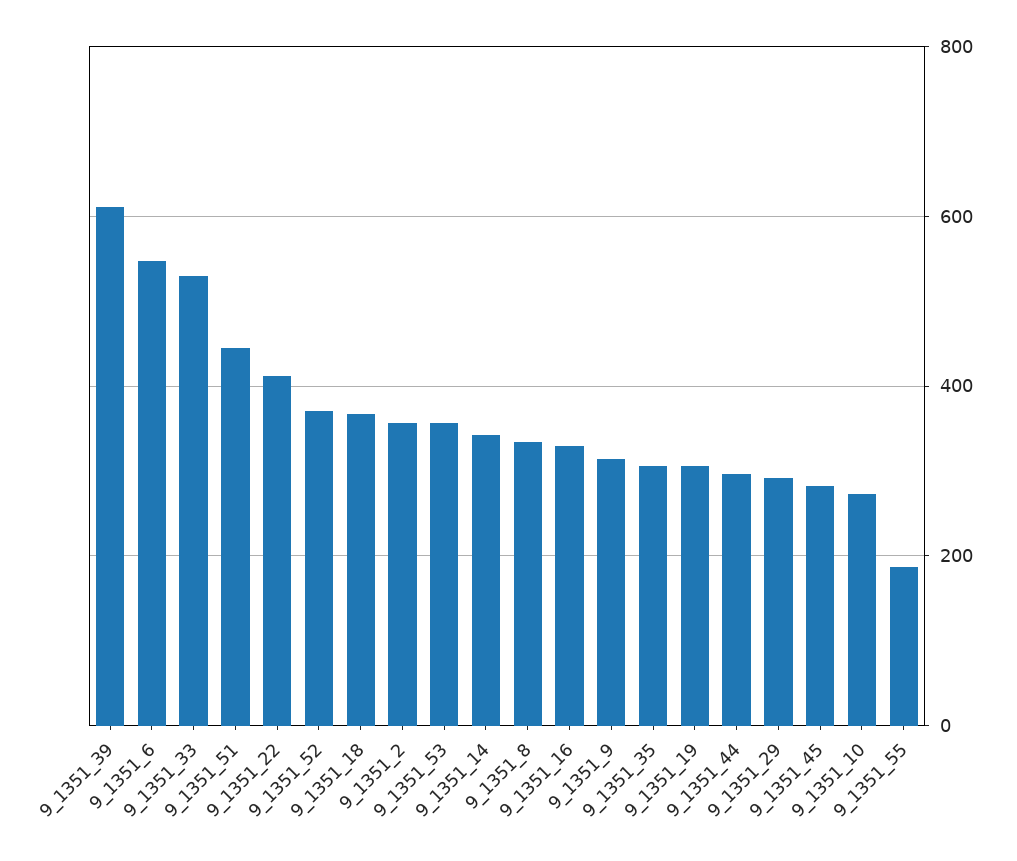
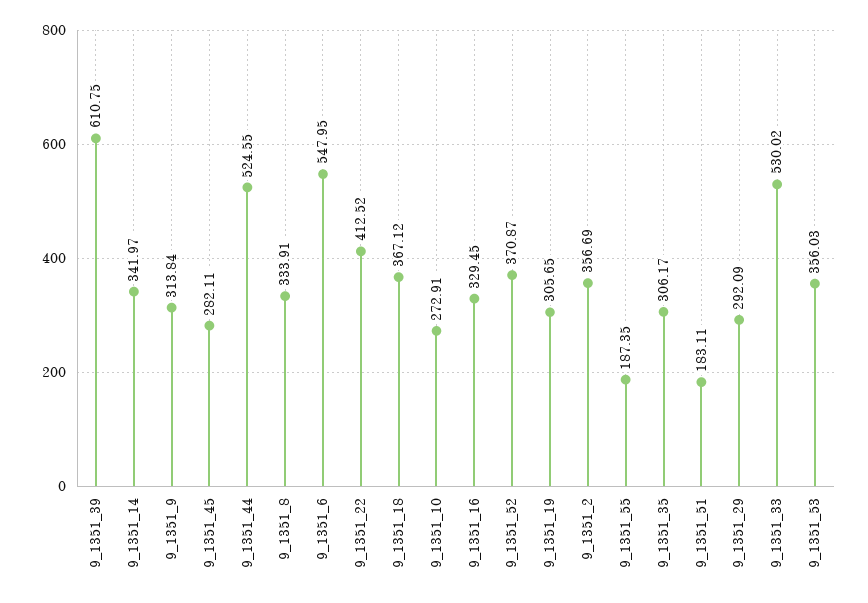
9_1351_51: 440 -> 183.11
9_1351_44: 300 -> 524.55

